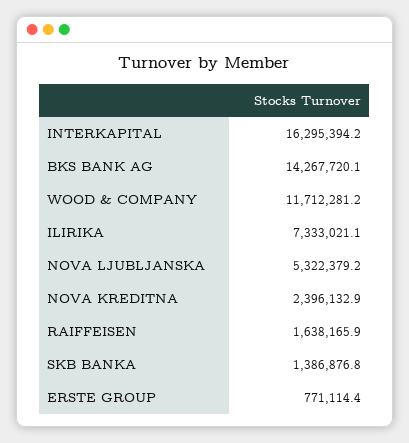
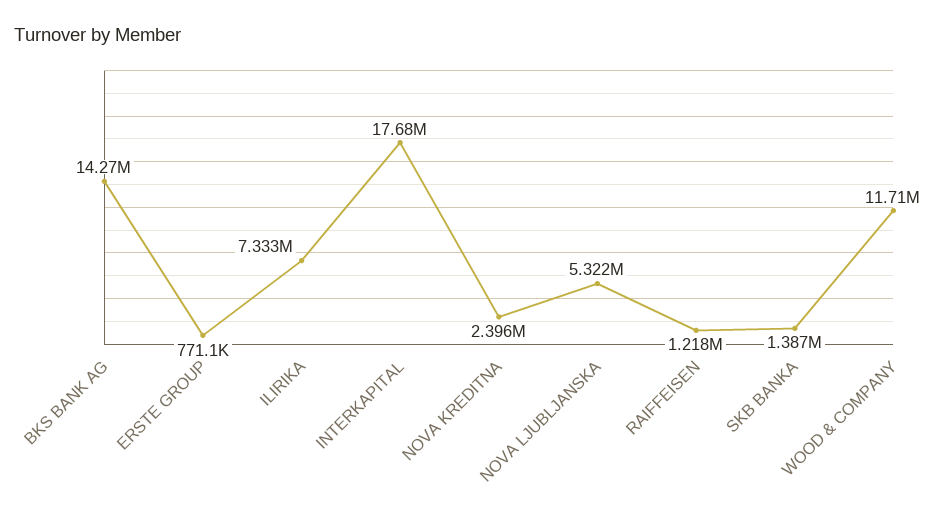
INTERKAPITAL: 16295394.2 -> 17680000
RAIFFEISEN: 1638165.9 -> 1218000

